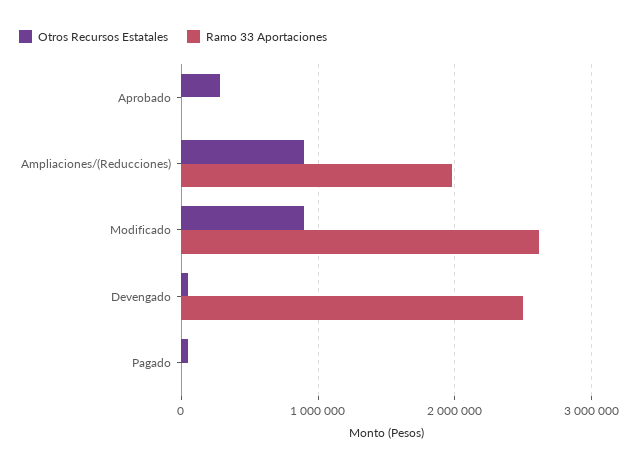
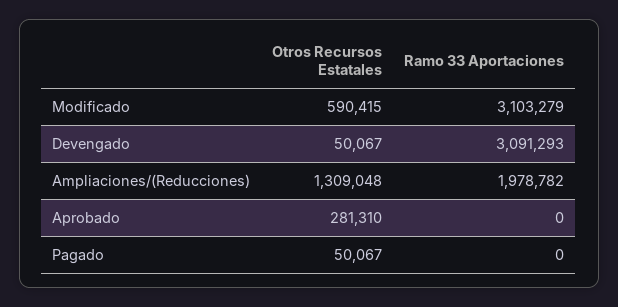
Otros Recursos Estatales, Ampliaciones/(Reducciones): 900000 -> 1309048
Otros Recursos Estatales, Modificado: 900000 -> 590415
Ramo 33 Aportaciones, Modificado: 2600000 -> 3103279
Ramo 33 Aportaciones, Devengado: 2500000 -> 3091293

